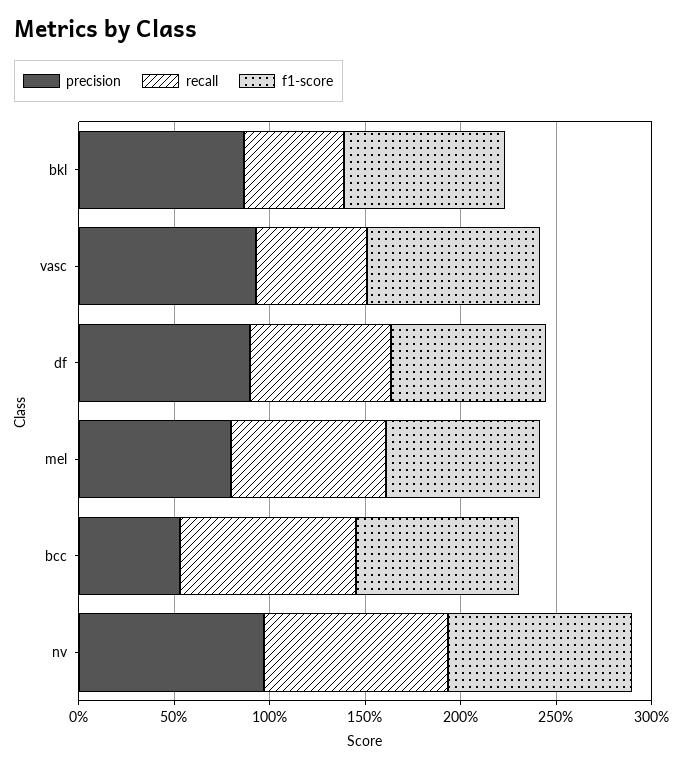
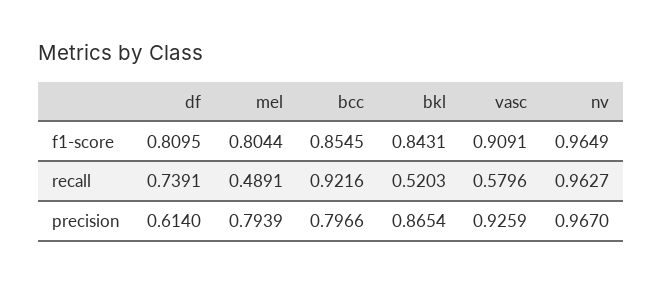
precision, df: 0.9 -> 0.614
recall, mel: 0.8 -> 0.4891
precision, bcc: 0.5 -> 0.7966

